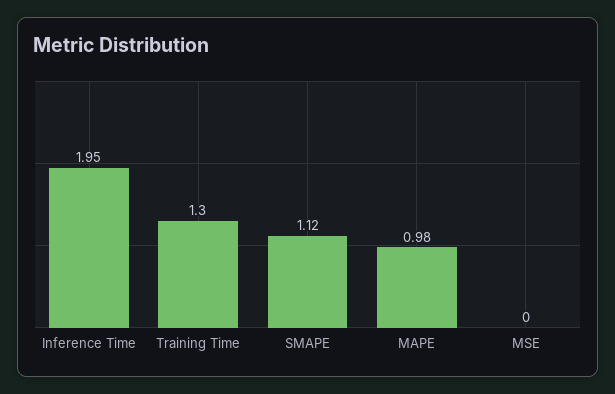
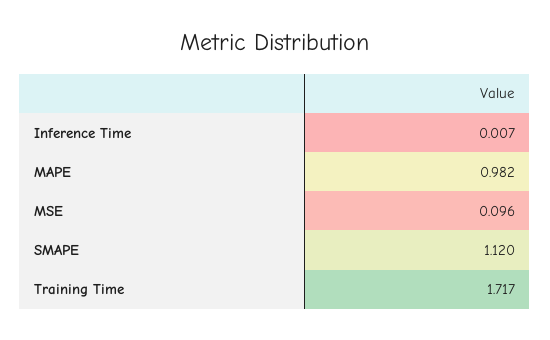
Inference Time: 1.95 -> 0.007
Training Time: 1.3 -> 1.717
MSE: 0 -> 0.096

